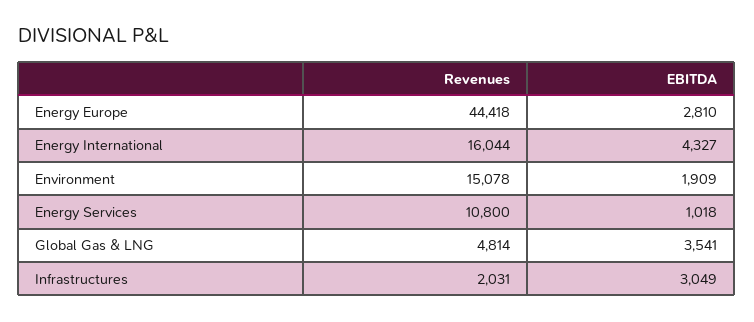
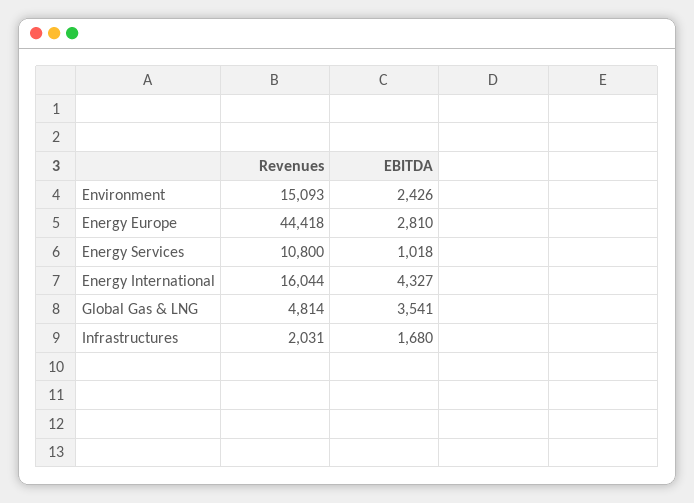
Revenues, Environment: 15078 -> 15093
EBITDA, Environment: 1909 -> 2426
EBITDA, Infrastructures: 3049 -> 1680

